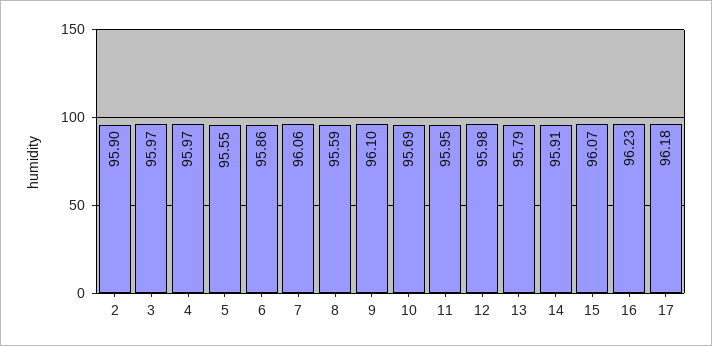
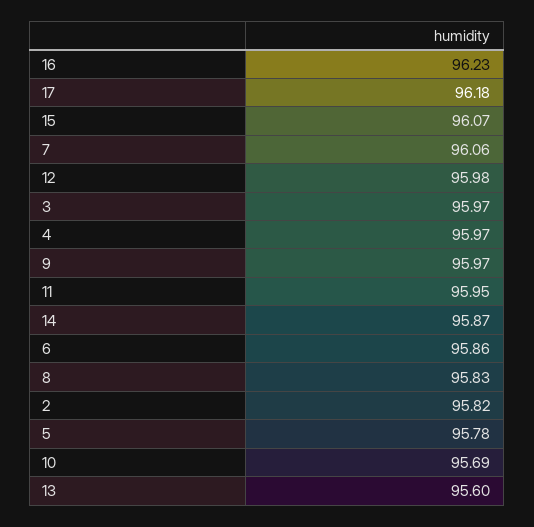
2: 95.9 -> 95.82
5: 95.55 -> 95.78
8: 95.59 -> 95.83
9: 96.1 -> 95.97
13: 95.79 -> 95.6
14: 95.91 -> 95.87

